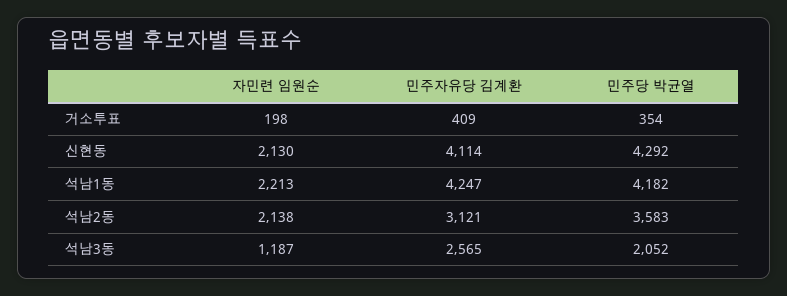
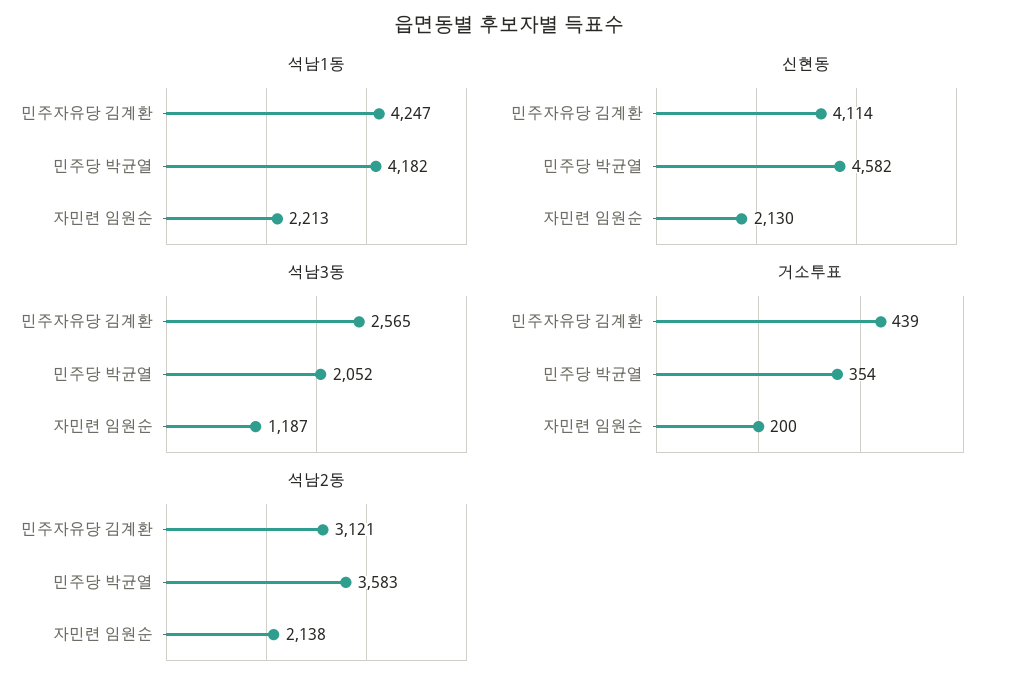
거소투표, 자민련 임원순: 198 -> 200
거소투표, 민주자유당 김계환: 409 -> 439
신현동, 민주당 박균열: 4292 -> 4582

